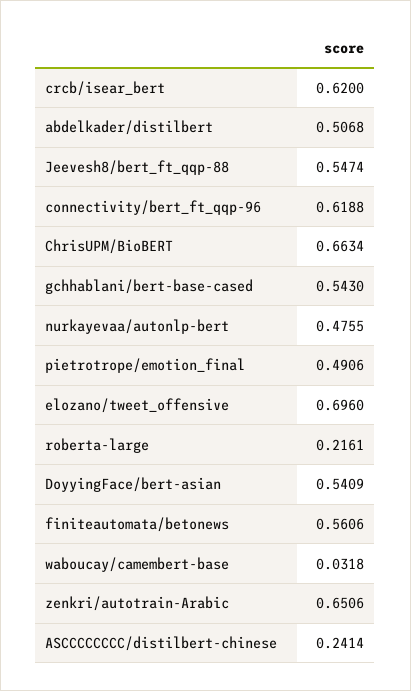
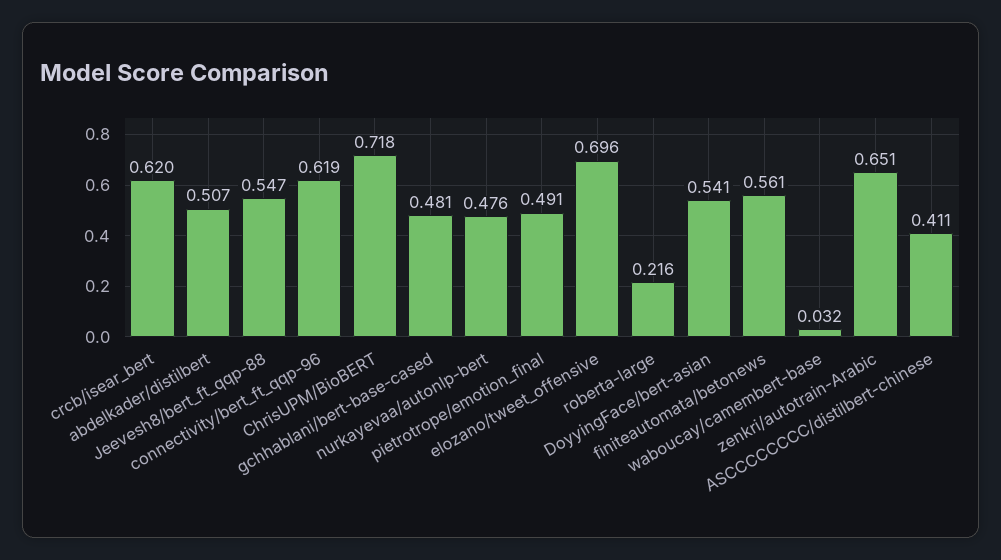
ChrisUPM/BioBERT: 0.6634 -> 0.718
gchhablani/bert-base-cased: 0.543 -> 0.481
ASCCCCCCCC/distilbert-chinese: 0.2414 -> 0.411

